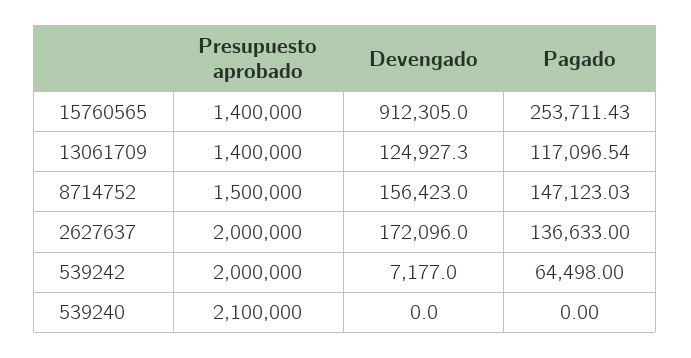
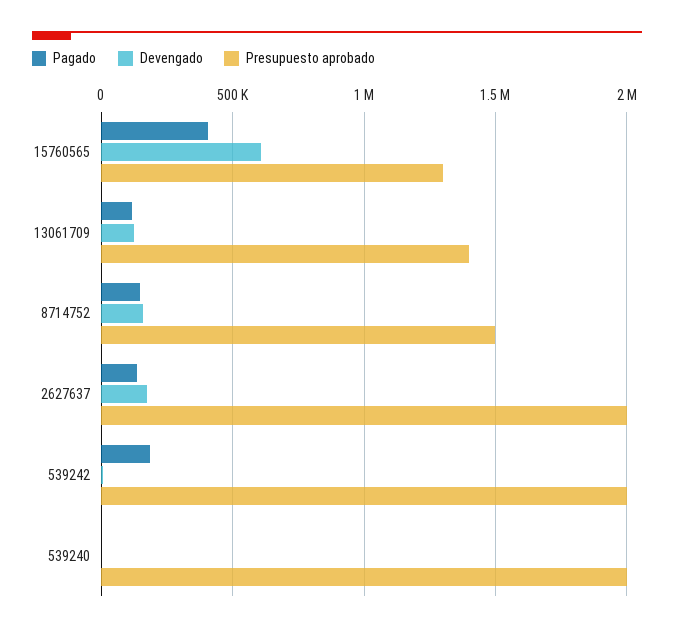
Presupuesto aprobado, 15760565: 1400000 -> 1300000
Devengado, 15760565: 912305 -> 600000
Pagado, 15760565: 253711.43 -> 400000
Pagado, 539242: 64498 -> 200000
Presupuesto aprobado, 539240: 2100000 -> 2000000

